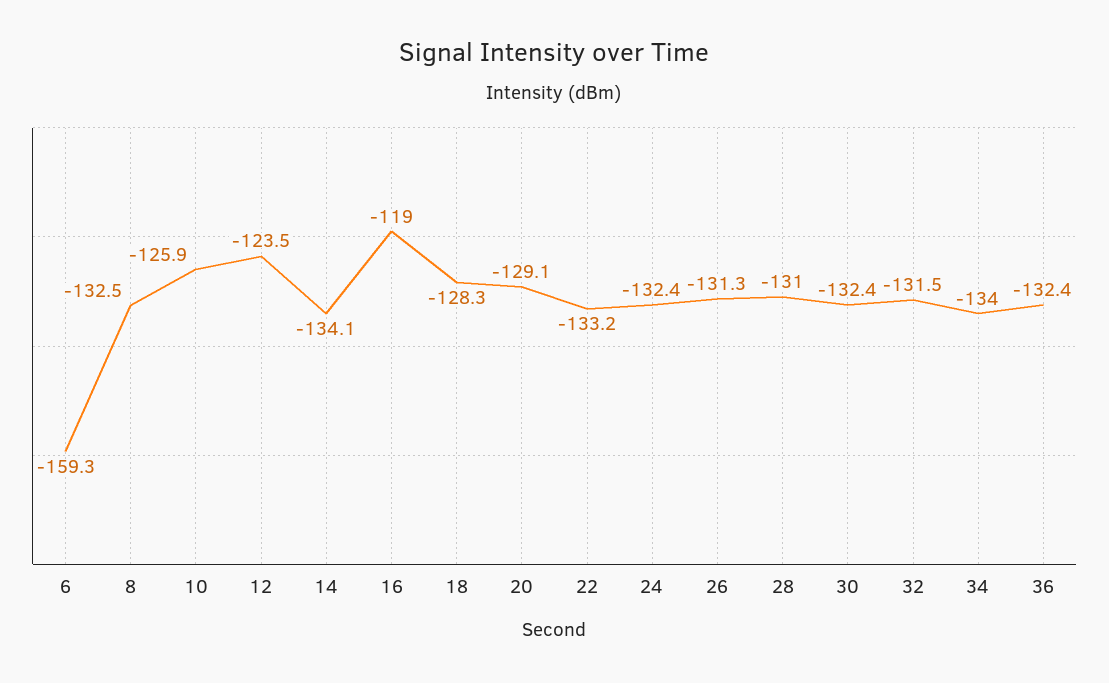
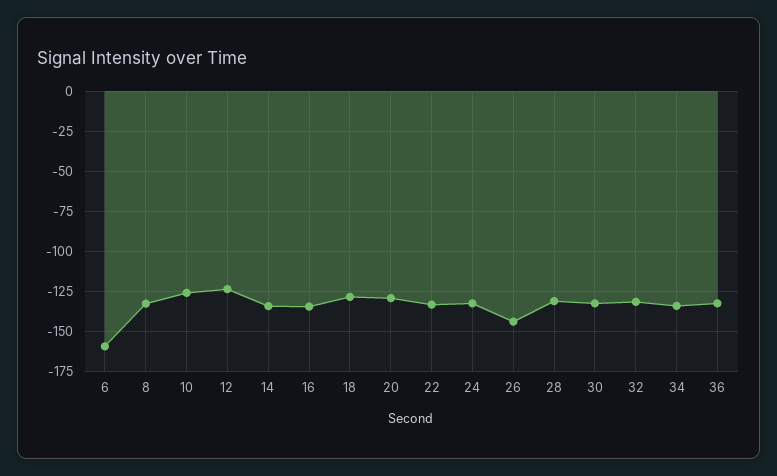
16: -119 -> -135
26: -131.3 -> -145

